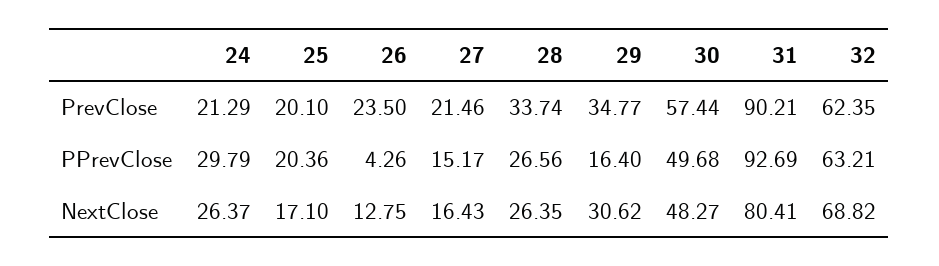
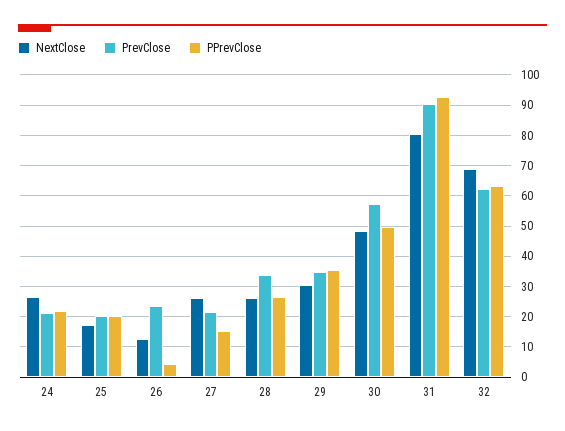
PPrevClose, 24: 29.79 -> 22
PPrevClose, 29: 16.4 -> 36
NextClose, 27: 16.43 -> 26

